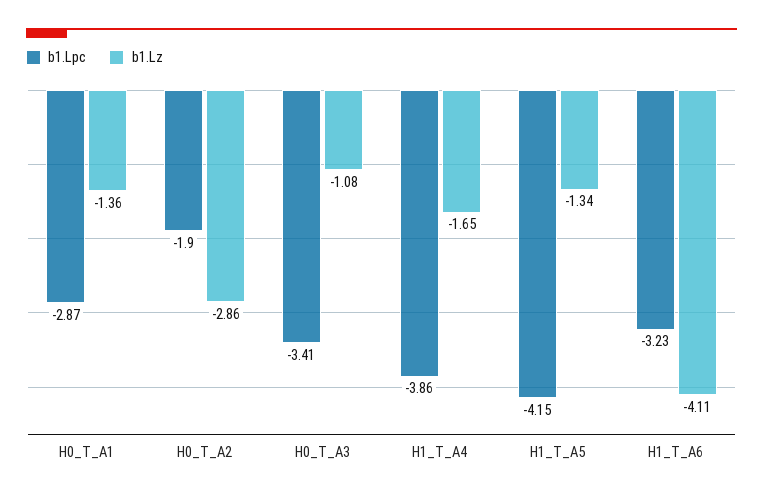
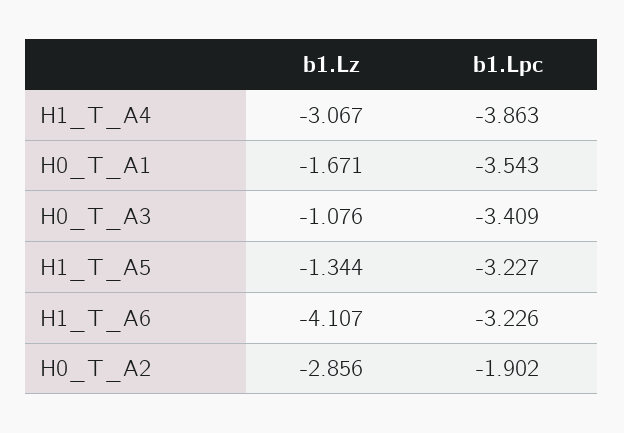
b1.Lpc, H0_T_A1: -2.87 -> -3.543
b1.Lz, H0_T_A1: -1.36 -> -1.671
b1.Lz, H1_T_A4: -1.65 -> -3.067
b1.Lpc, H1_T_A5: -4.15 -> -3.227

